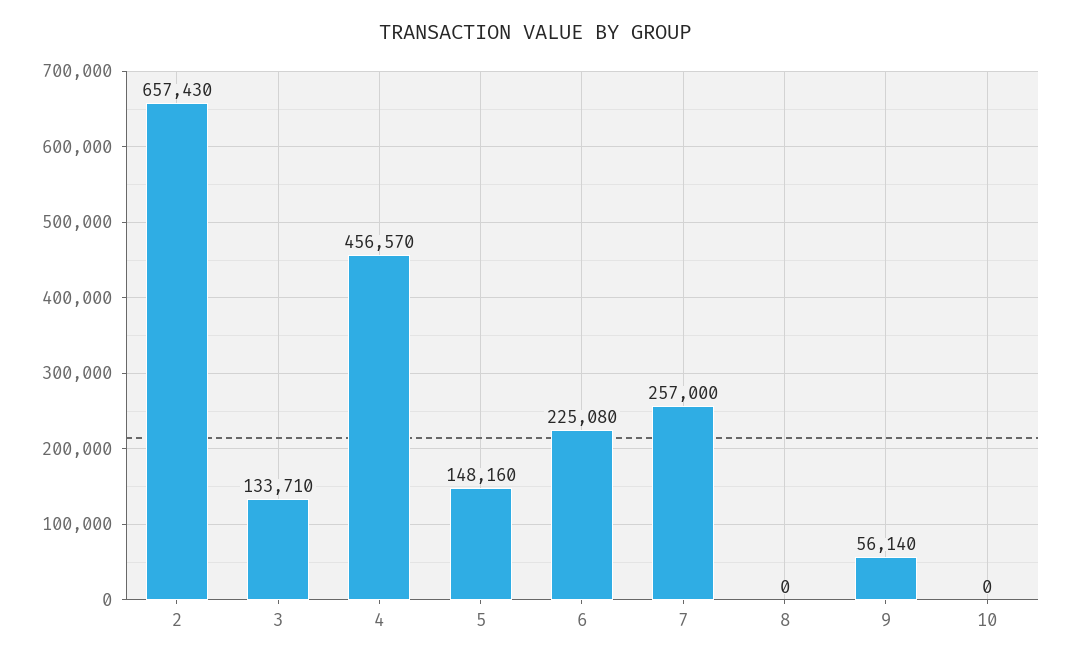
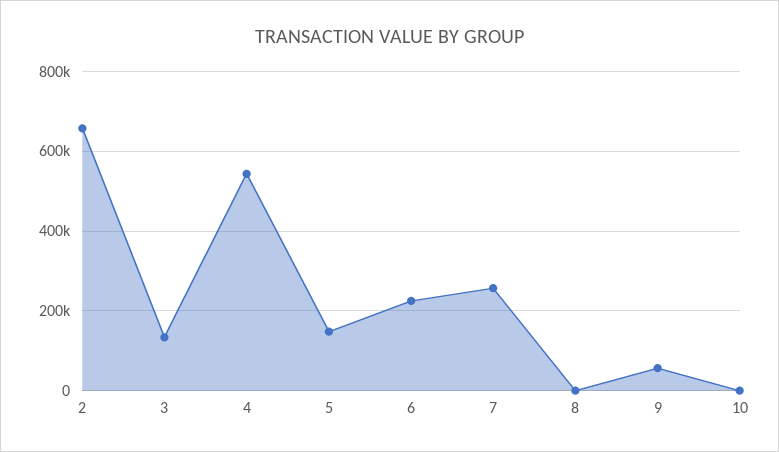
4: 456570 -> 540000

